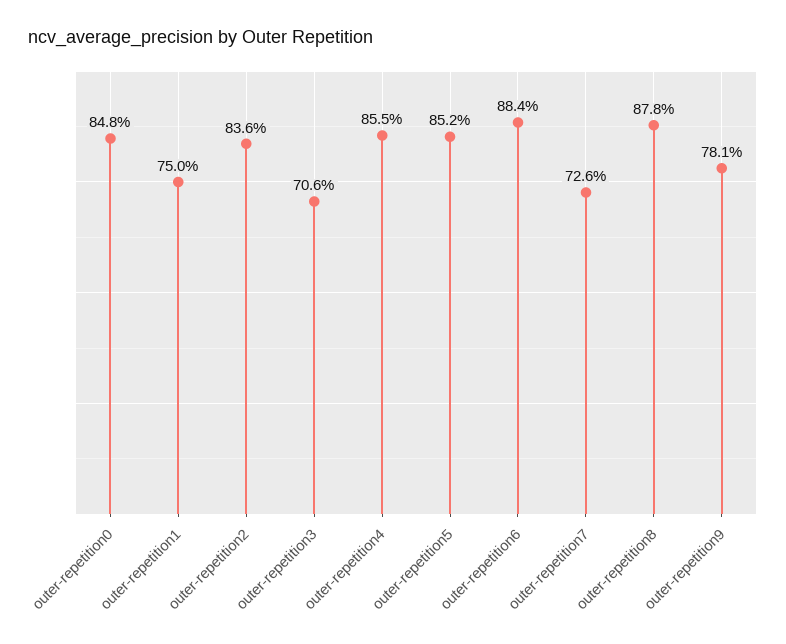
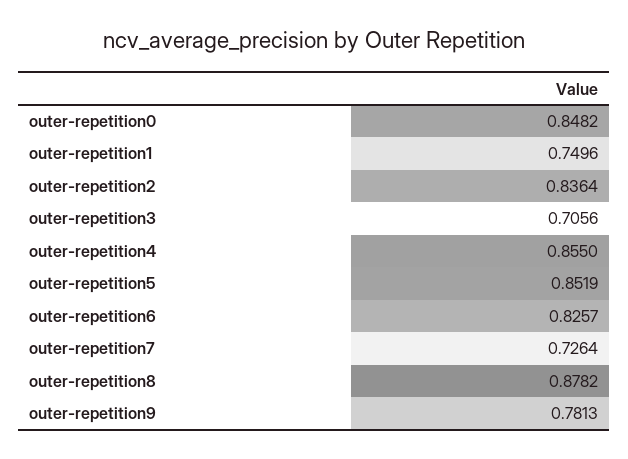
outer-repetition6: 0.884 -> 0.8257

